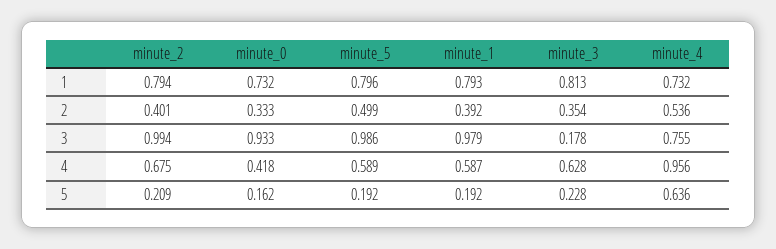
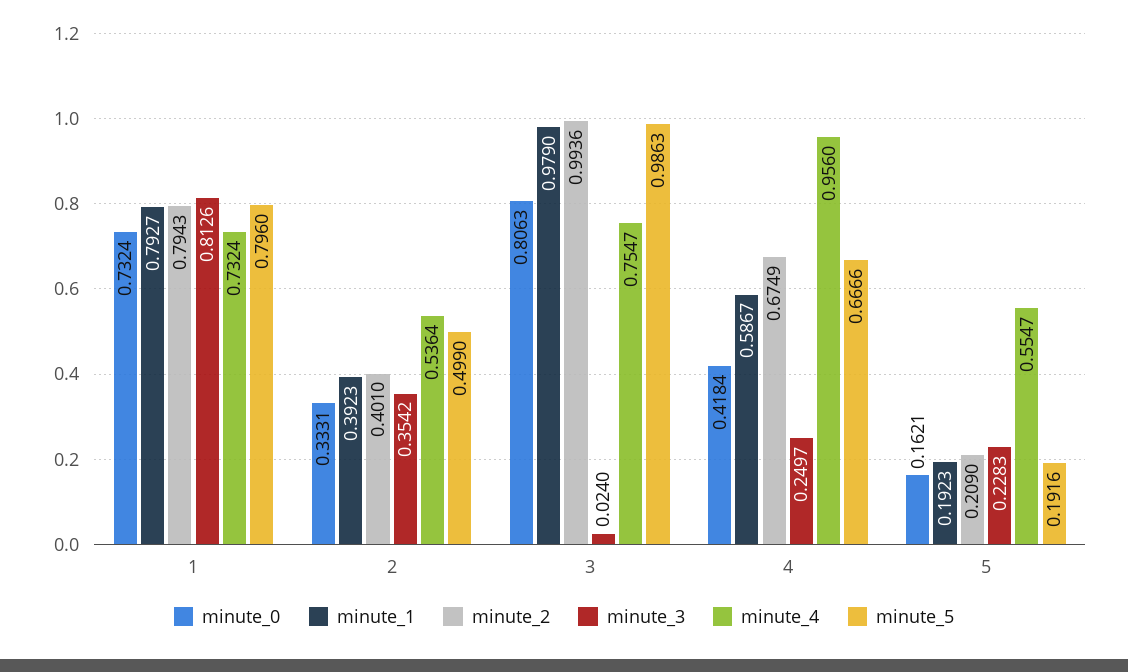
minute_0, 3: 0.933 -> 0.8063
minute_3, 3: 0.178 -> 0.024
minute_5, 4: 0.589 -> 0.6666
minute_3, 4: 0.628 -> 0.2497
minute_4, 5: 0.636 -> 0.5547

